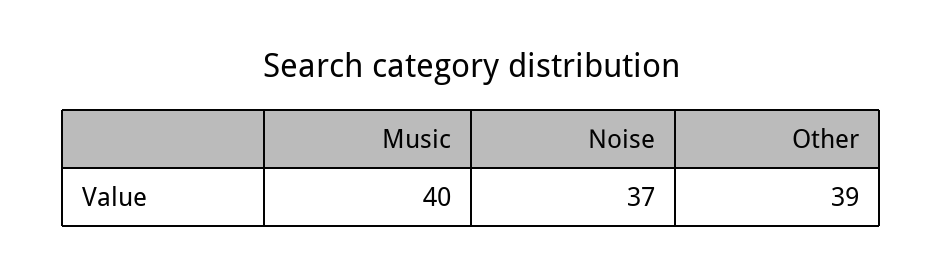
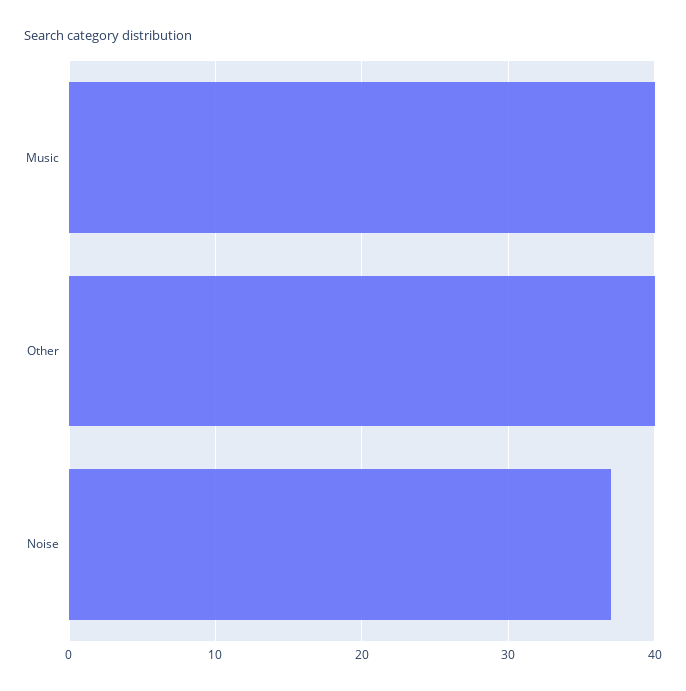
Other: 39 -> 40

